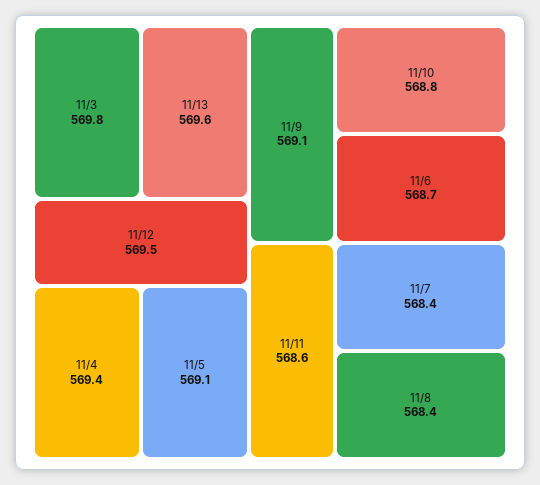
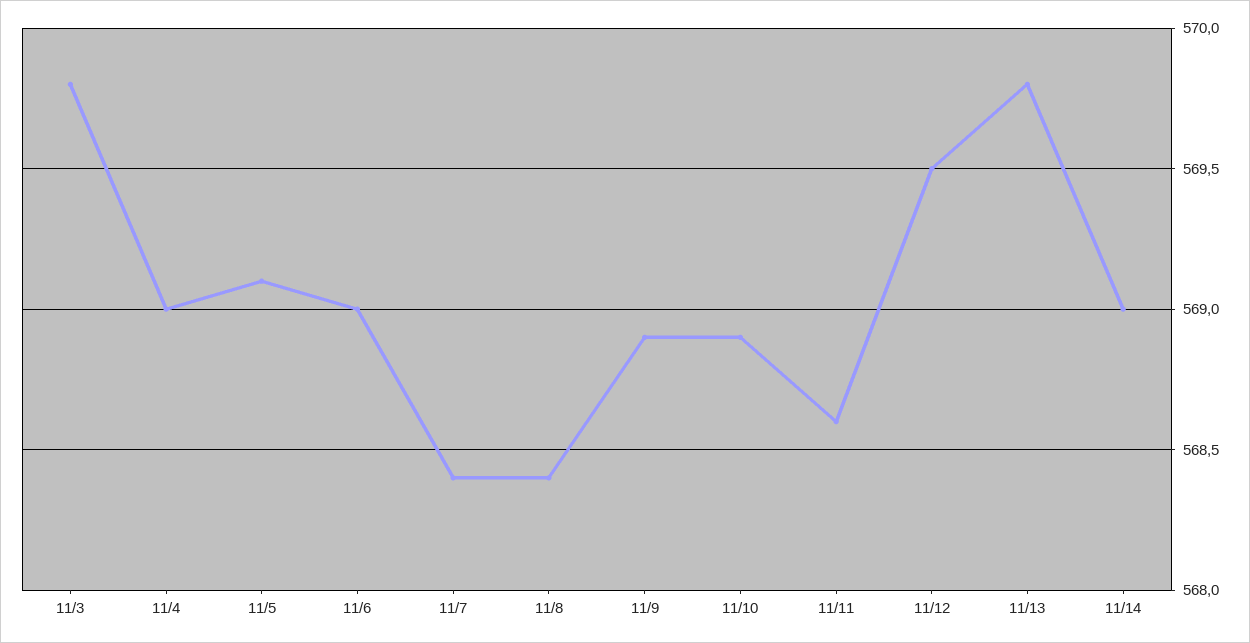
11/13: 569.6 -> 569.8
11/4: 569.4 -> 569
11/9: 569.1 -> 568.9
11/10: 568.8 -> 568.9
11/6: 568.7 -> 569
11/14: none -> 569

